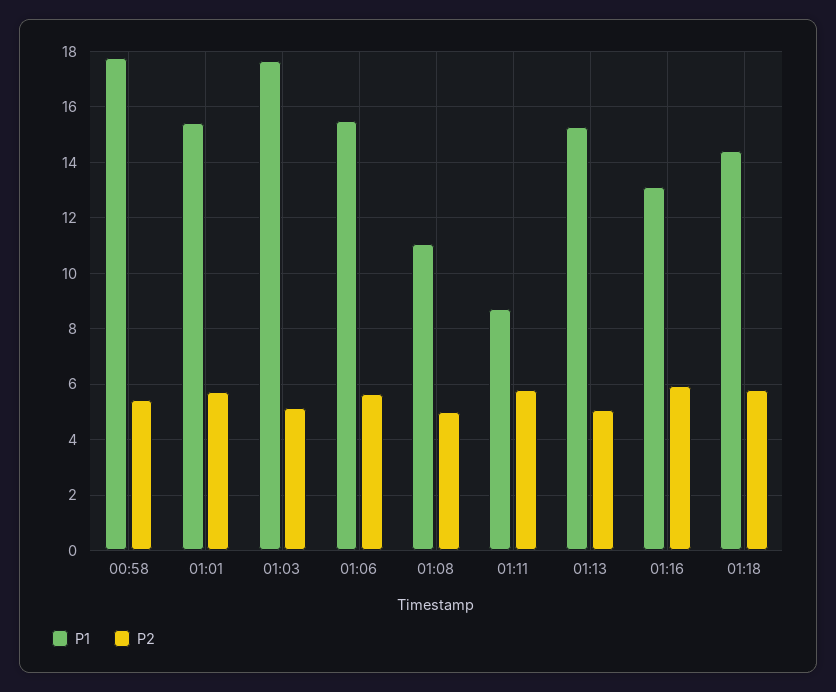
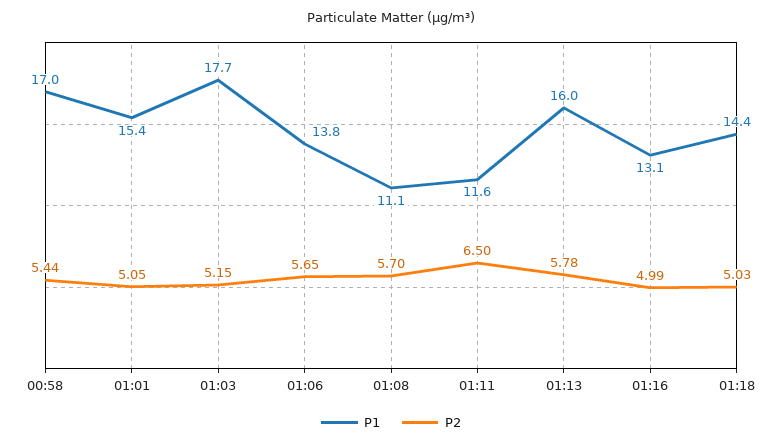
P1, 00:58: 17.75 -> 17
P2, 01:01: 5.75 -> 5.05
P1, 01:06: 15.5 -> 13.8
P2, 01:08: 5 -> 5.7
P1, 01:11: 8.75 -> 11.6
P2, 01:11: 5.75 -> 6.5
P1, 01:13: 15.25 -> 16
P2, 01:13: 5 -> 5.78
P2, 01:16: 6 -> 4.99
P2, 01:18: 5.75 -> 5.03

